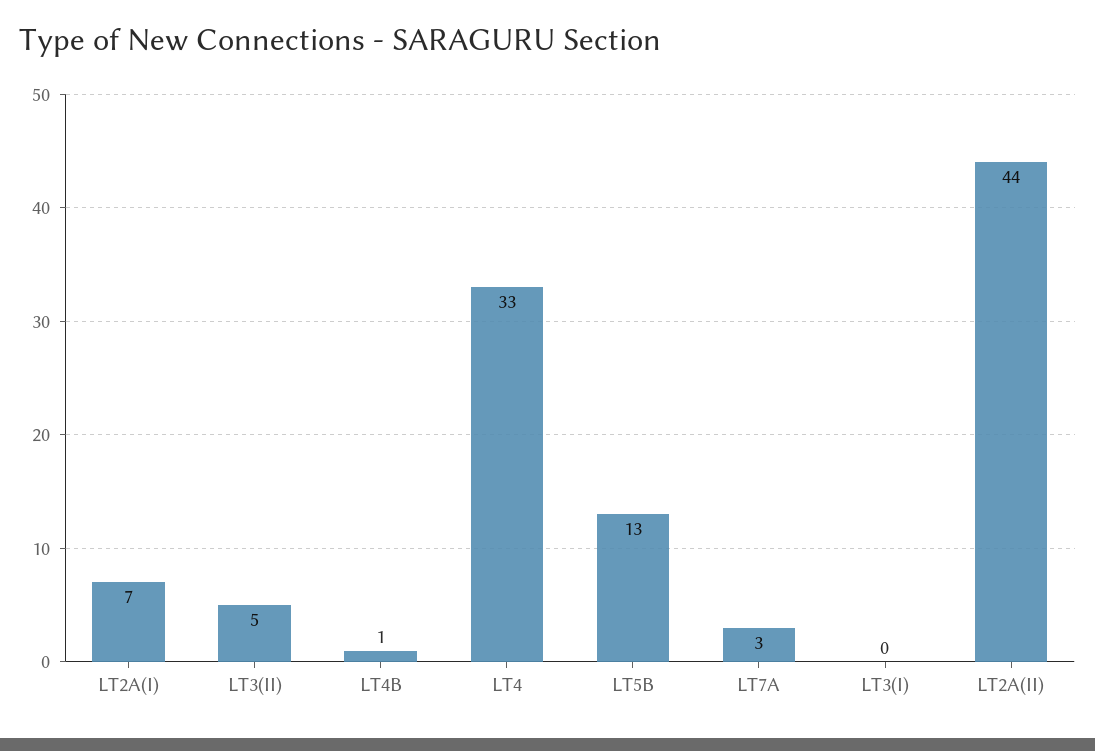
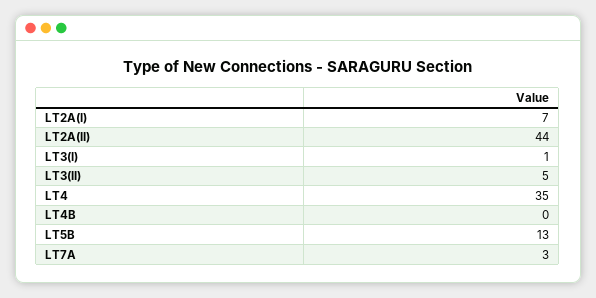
LT4B: 1 -> 0
LT4: 33 -> 35
LT3(I): 0 -> 1

